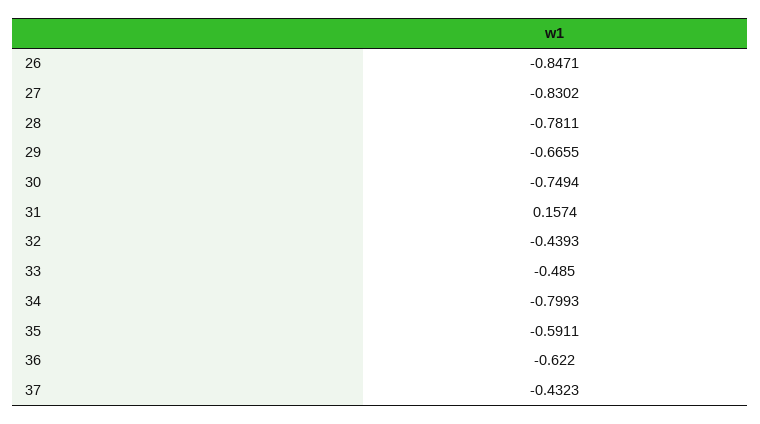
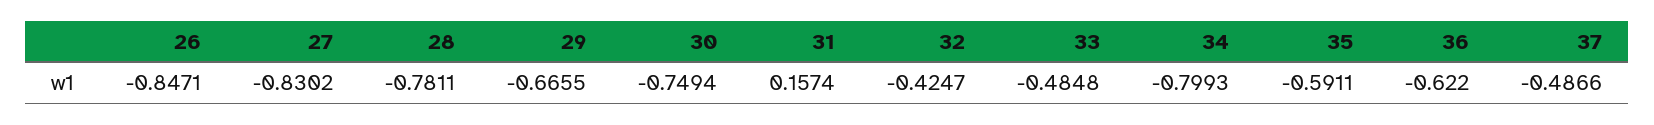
32: -0.4393 -> -0.4247
33: -0.485 -> -0.4848
37: -0.4323 -> -0.4866

